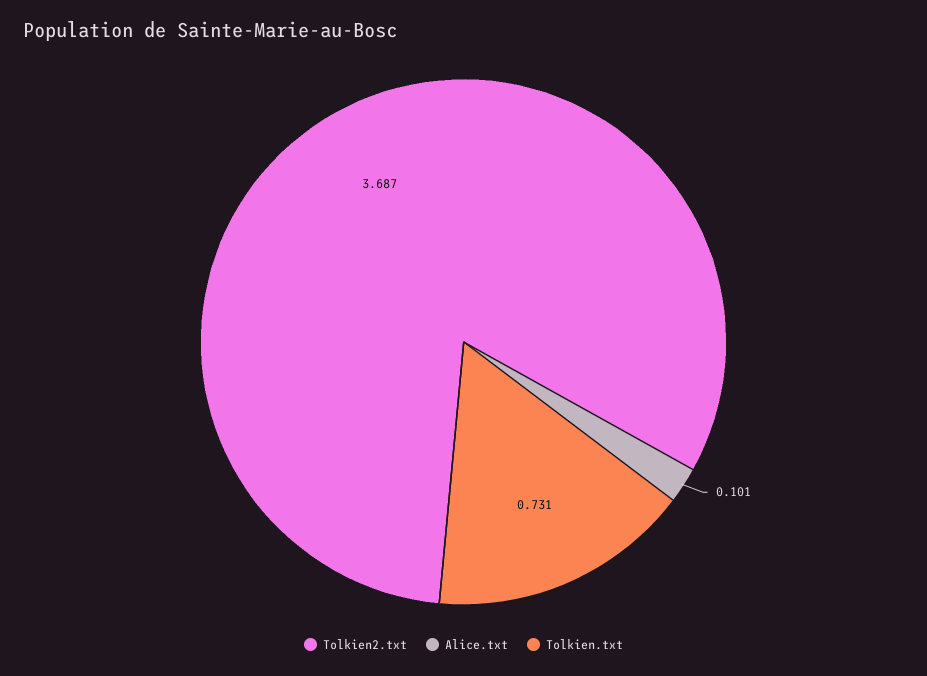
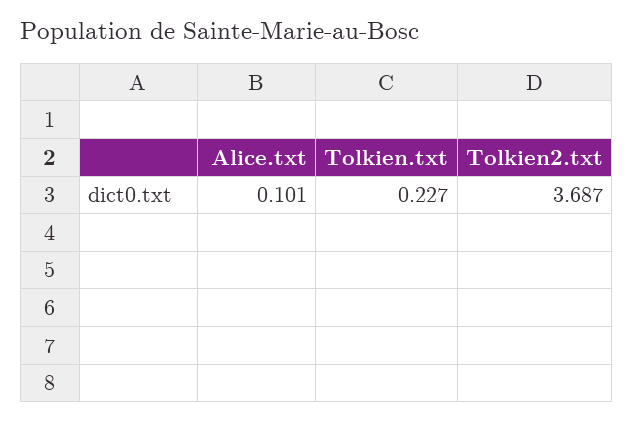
Tolkien.txt: 0.731 -> 0.227

